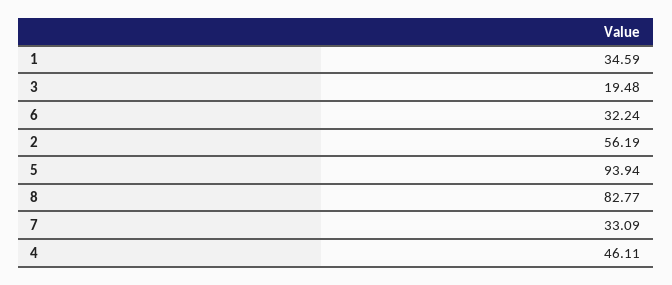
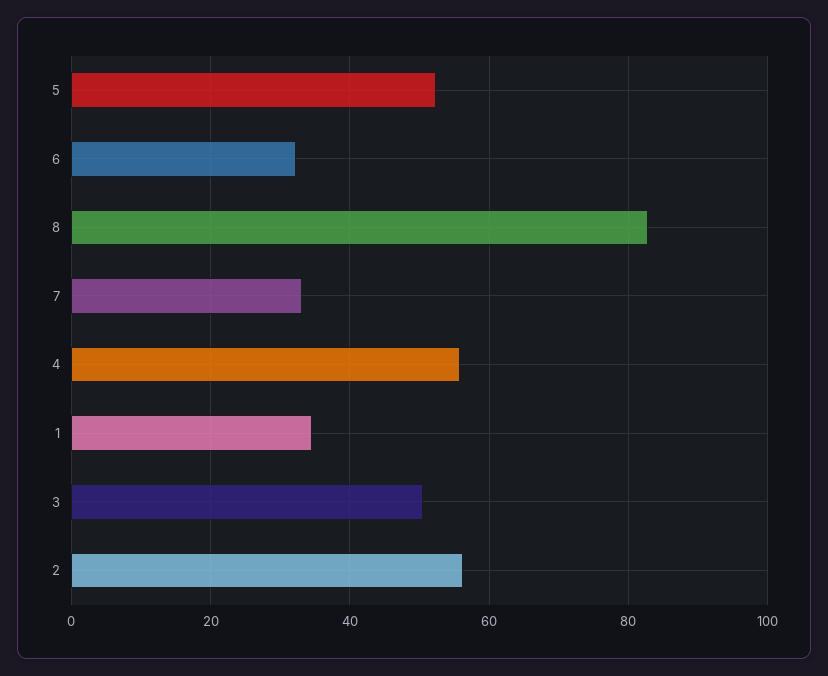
3: 19.48 -> 50
5: 93.94 -> 52
4: 46.11 -> 56

